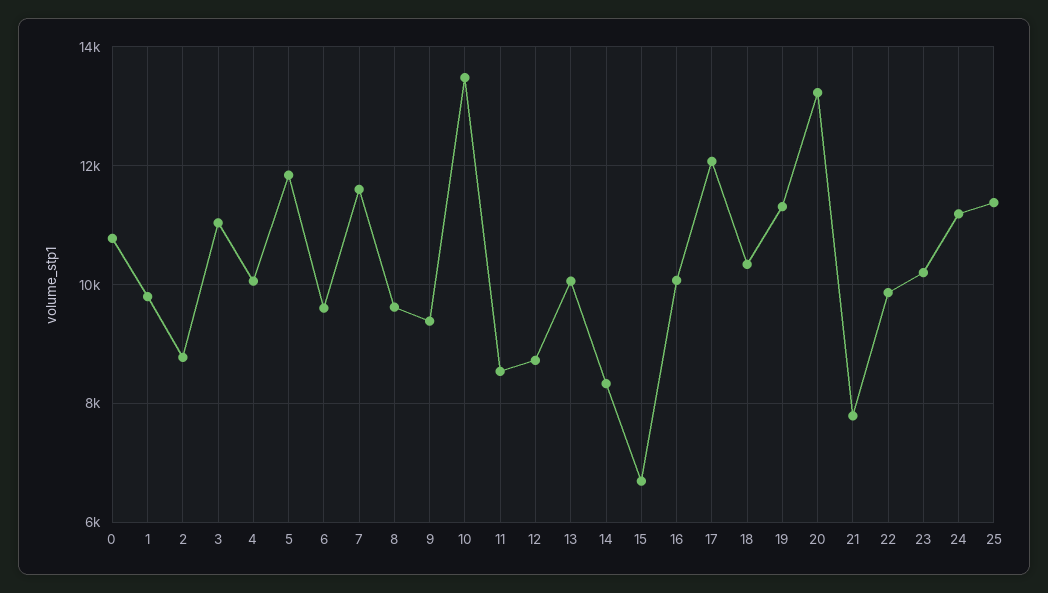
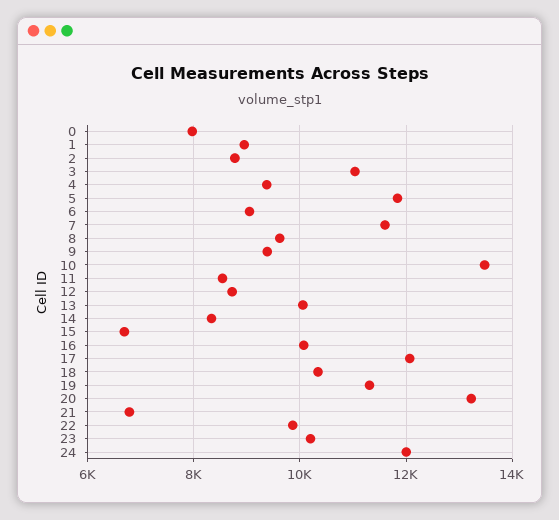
0: 10800 -> 8000
1: 9800 -> 9000
4: 10000 -> 9400
6: 9600 -> 9000
21: 7800 -> 6800
24: 11200 -> 12000
25: 11400 -> none

